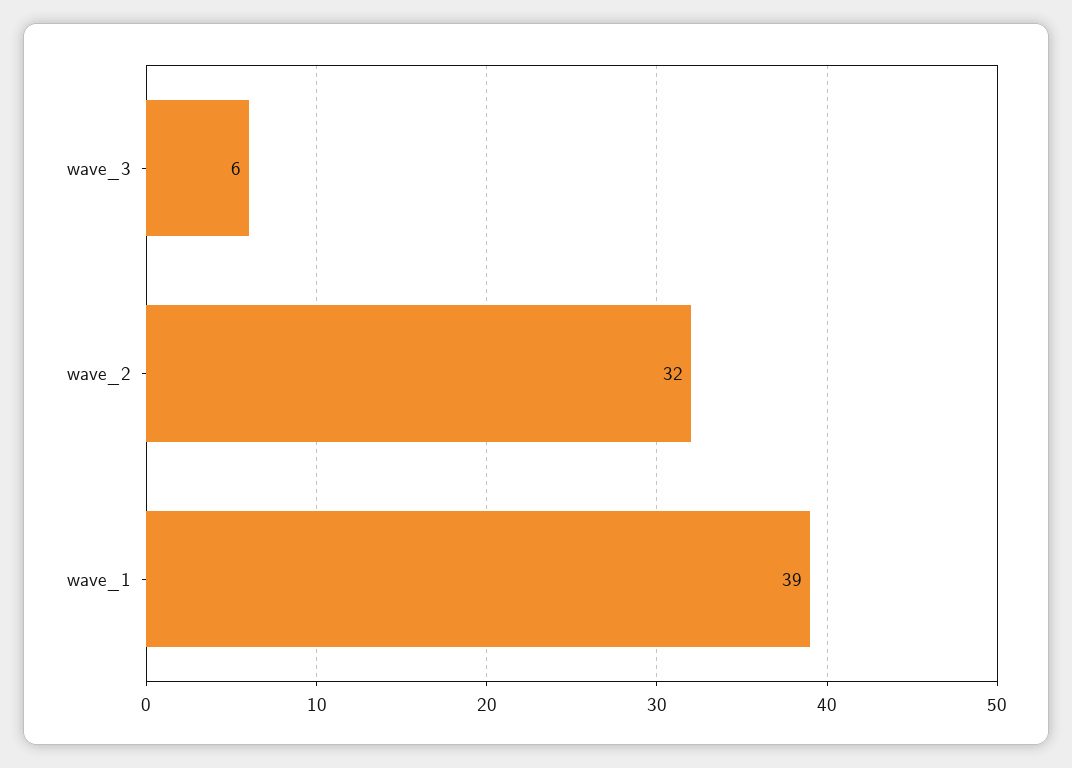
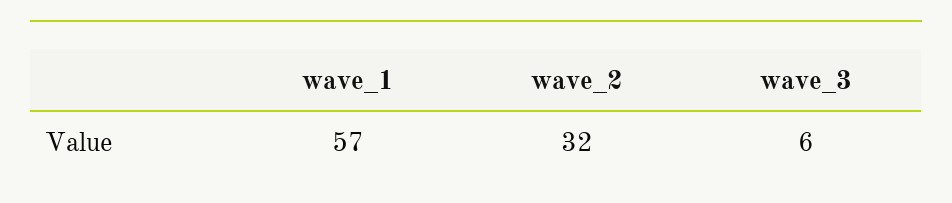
wave_1: 39 -> 57

